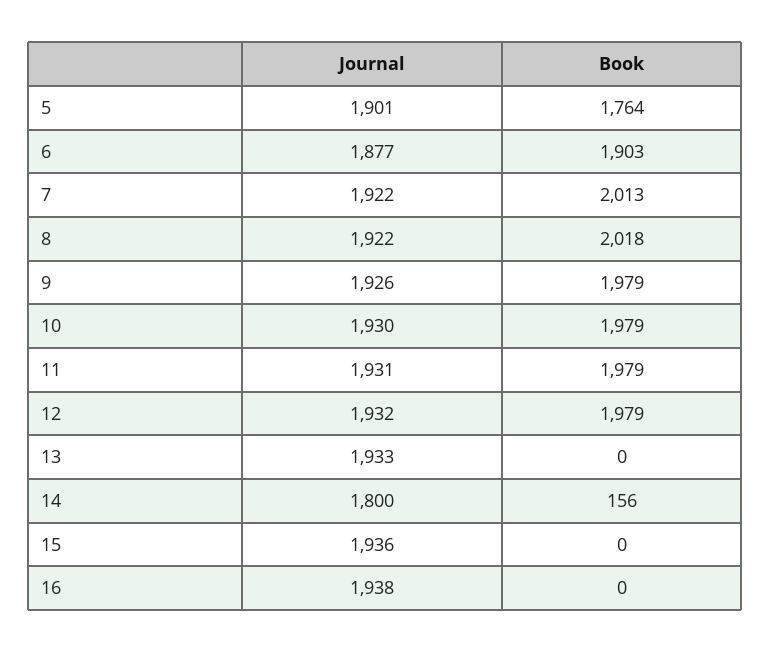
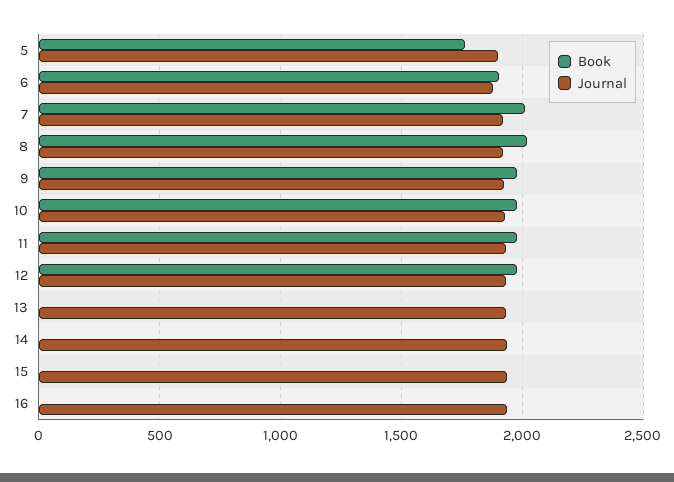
Journal, 14: 1800 -> 1950
Book, 14: 156 -> 0

